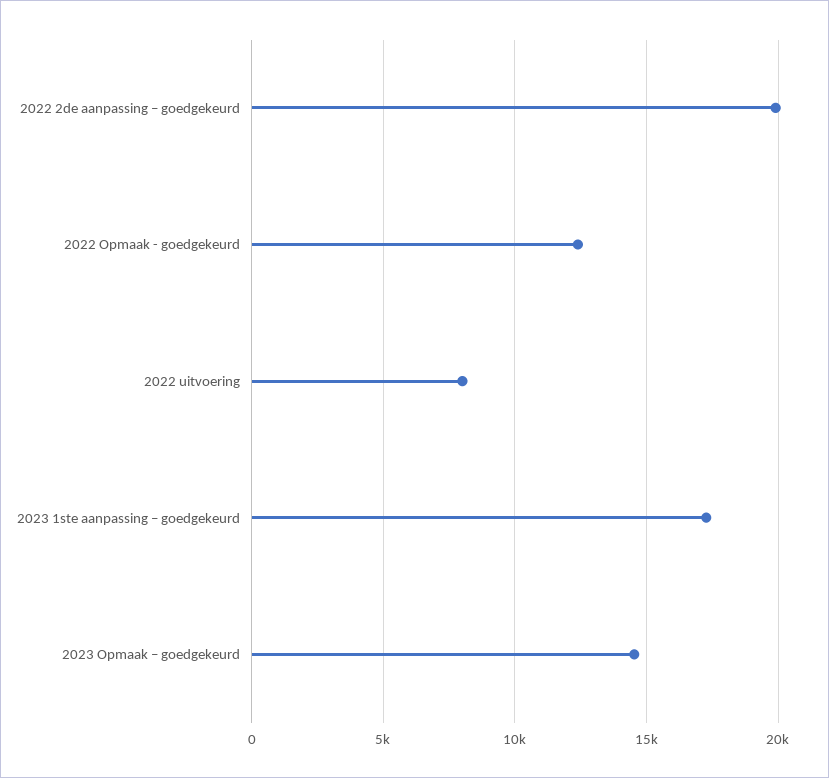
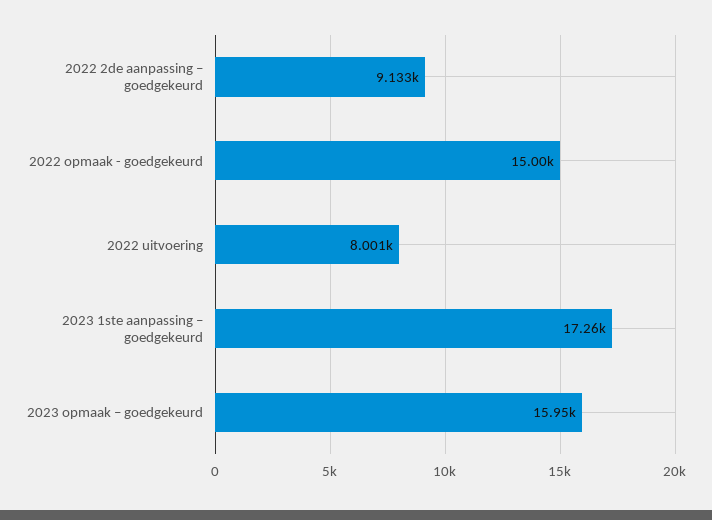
2022 2de aanpassing – goedgekeurd: 20000 -> 9133
2022 Opmaak - goedgekeurd: 12500 -> 15000
2023 Opmaak – goedgekeurd: 14500 -> 15950

